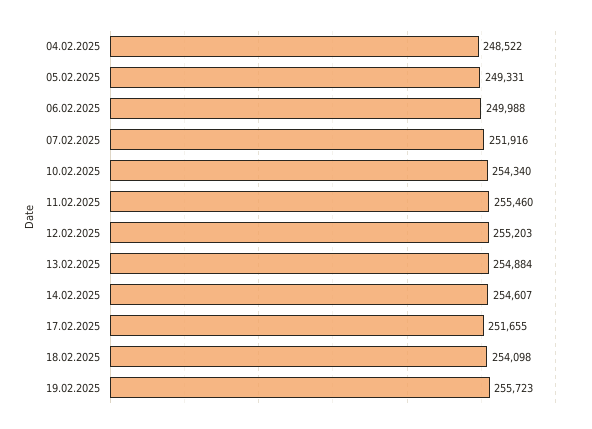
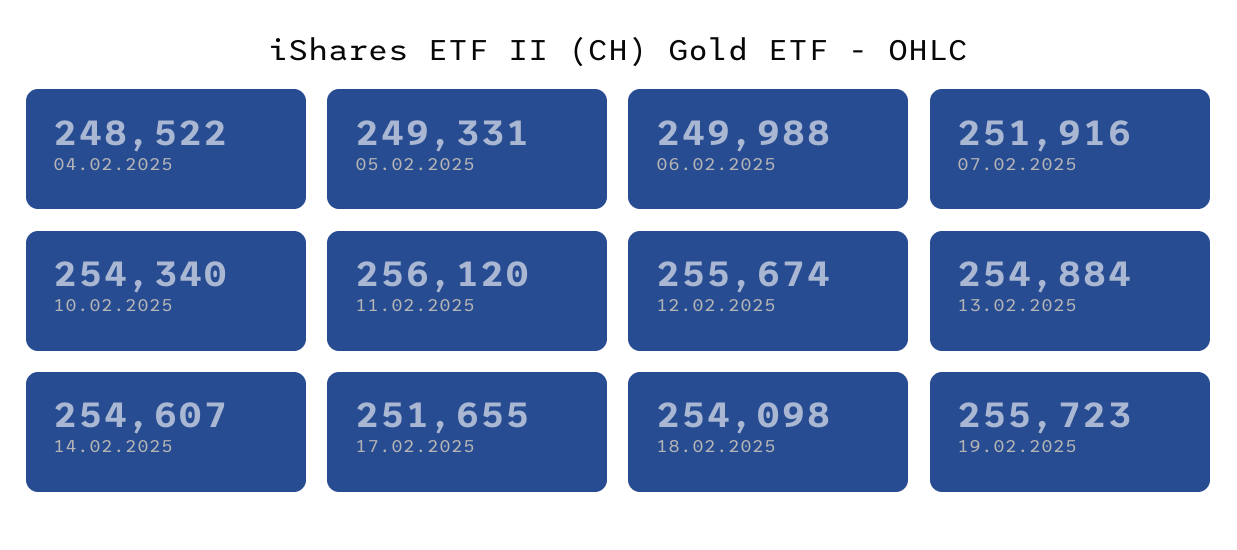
11.02.2025: 255460 -> 256120
12.02.2025: 255203 -> 255674

